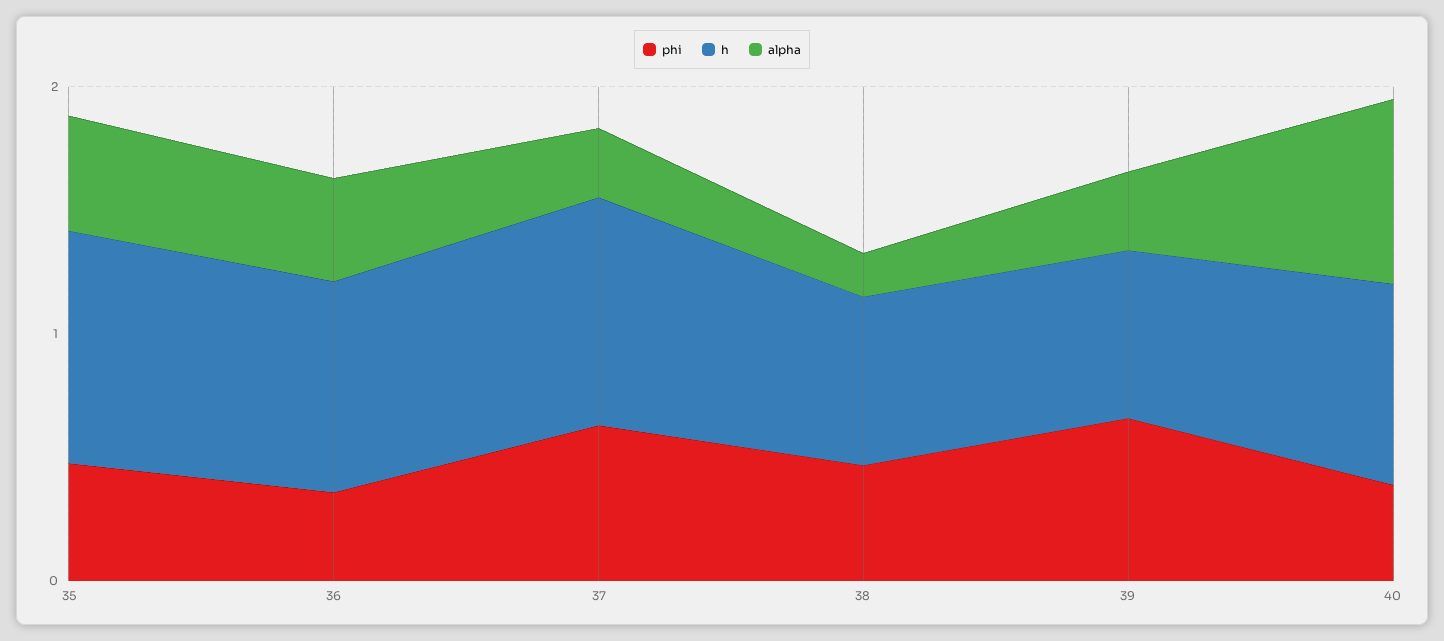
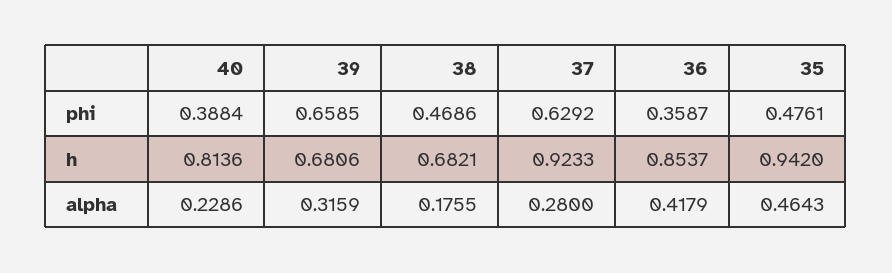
alpha, 40: 0.8 -> 0.2286

